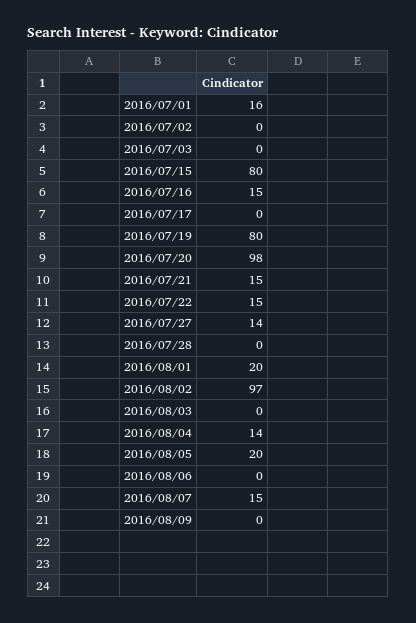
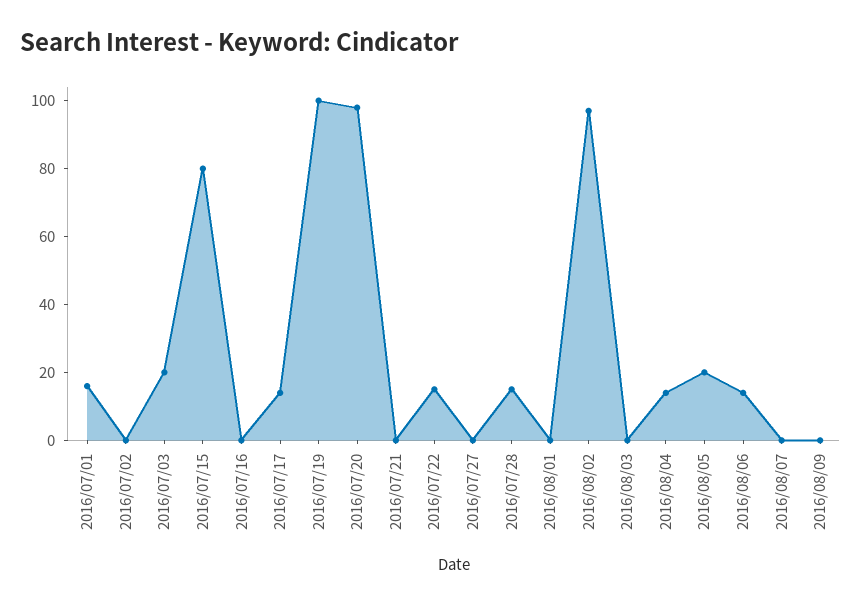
2016/07/03: 0 -> 20
2016/07/16: 15 -> 0
2016/07/17: 0 -> 15
2016/07/19: 80 -> 100
2016/07/21: 15 -> 0
2016/07/27: 14 -> 0
2016/07/28: 0 -> 15
2016/08/01: 20 -> 0
2016/08/06: 0 -> 15
2016/08/07: 15 -> 0

